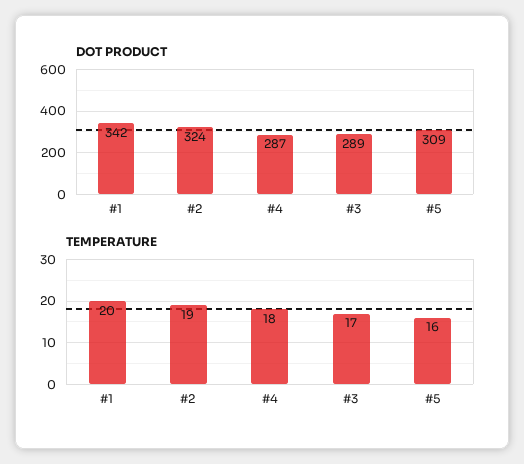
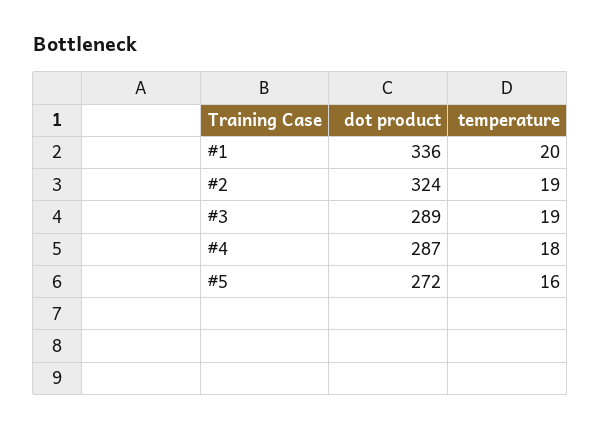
DOT PRODUCT, #1: 342 -> 336
DOT PRODUCT, #5: 309 -> 272
TEMPERATURE, #3: 17 -> 19

